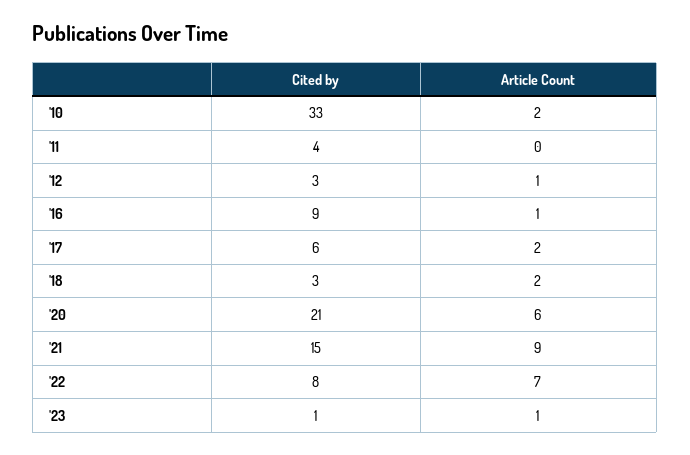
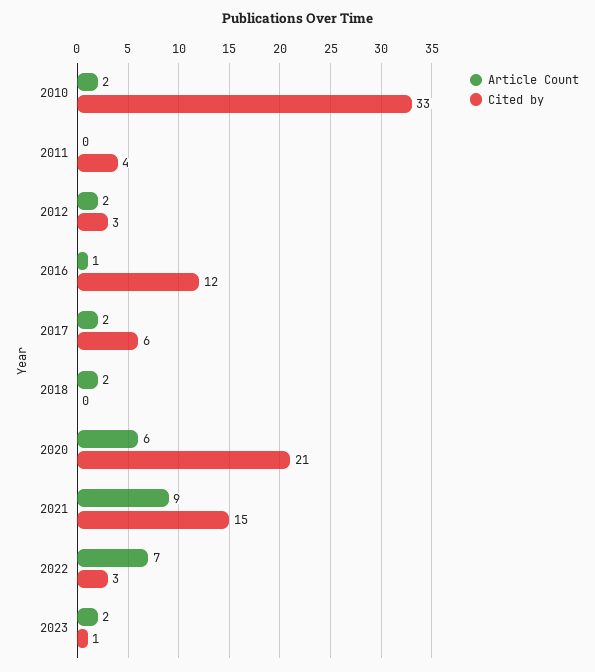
Article Count, '12: 1 -> 2
Cited by, '16: 9 -> 12
Cited by, '18: 3 -> 0
Cited by, '22: 8 -> 3
Article Count, '23: 1 -> 2

